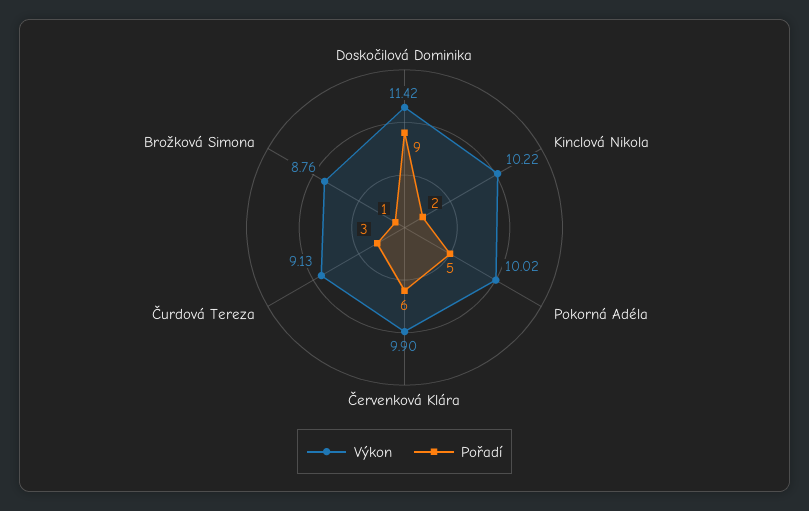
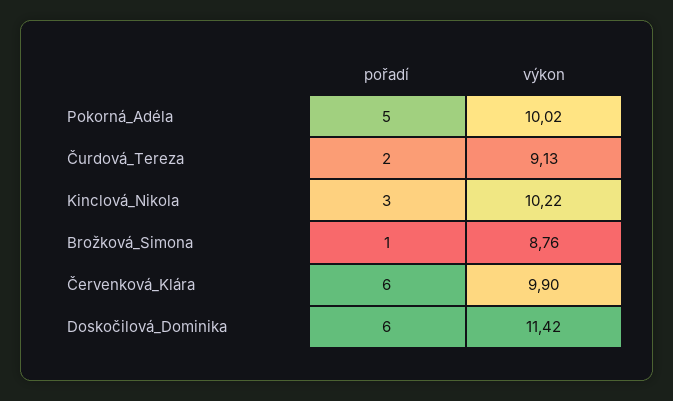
Pořadí, Doskočilová Dominika: 9 -> 6
Pořadí, Kinclová Nikola: 2 -> 3
Pořadí, Čurdová Tereza: 3 -> 2

